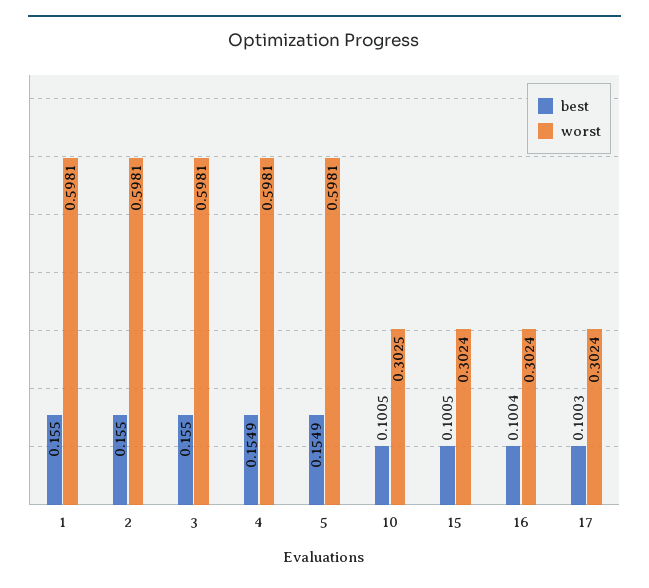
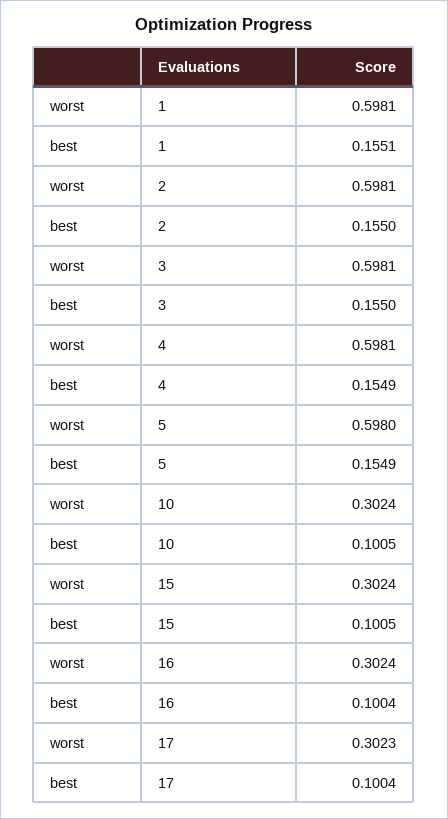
best, 1: 0.155 -> 0.1551
worst, 5: 0.5981 -> 0.598
worst, 10: 0.3025 -> 0.3024
best, 17: 0.1003 -> 0.1004
worst, 17: 0.3024 -> 0.3023

